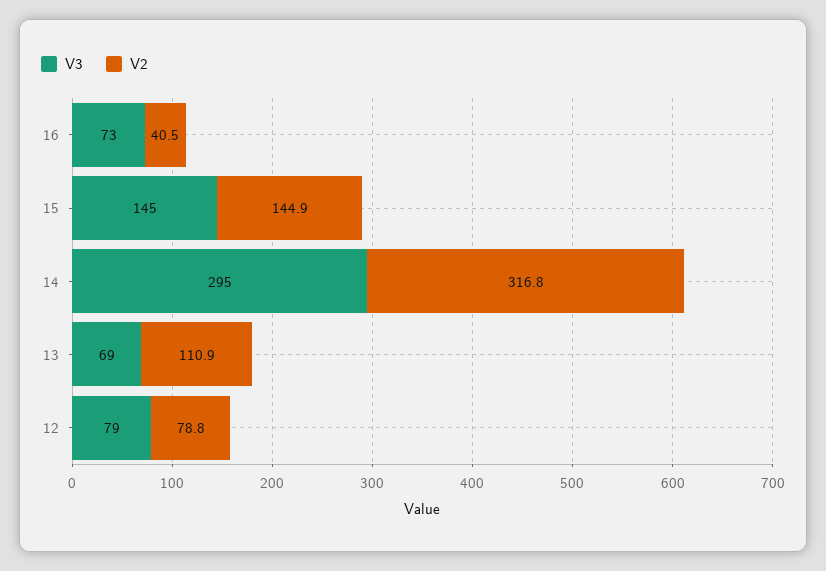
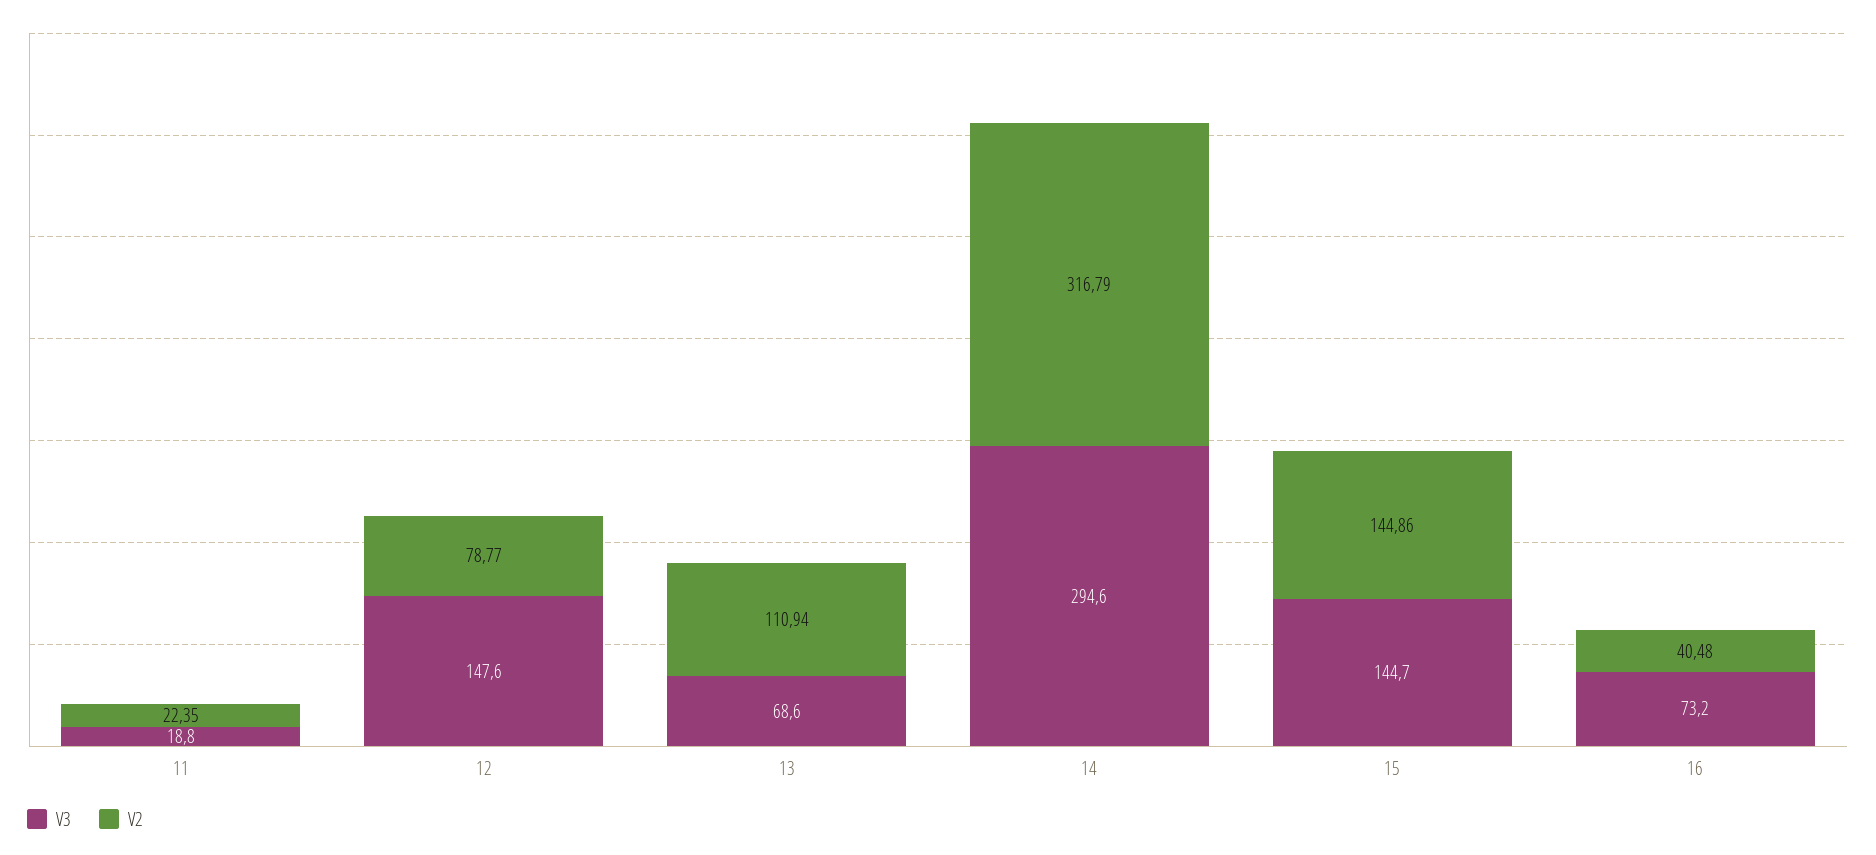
V3, 12: 79 -> 147.6
V3, 11: none -> 18.8
V2, 11: none -> 22.35

